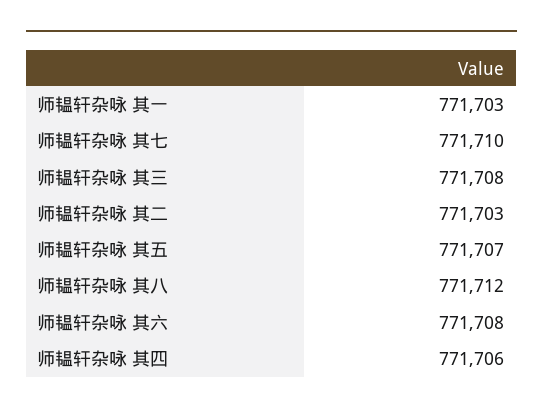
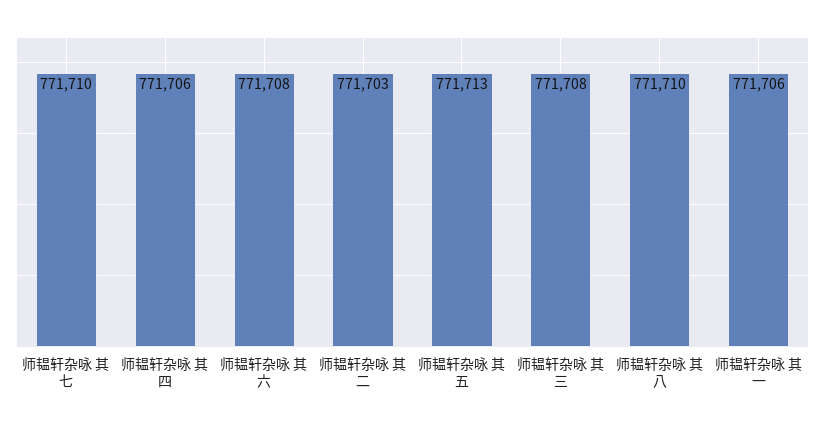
师韫轩杂咏 其一: 771703 -> 771706
师韫轩杂咏 其五: 771707 -> 771713
师韫轩杂咏 其八: 771712 -> 771710

